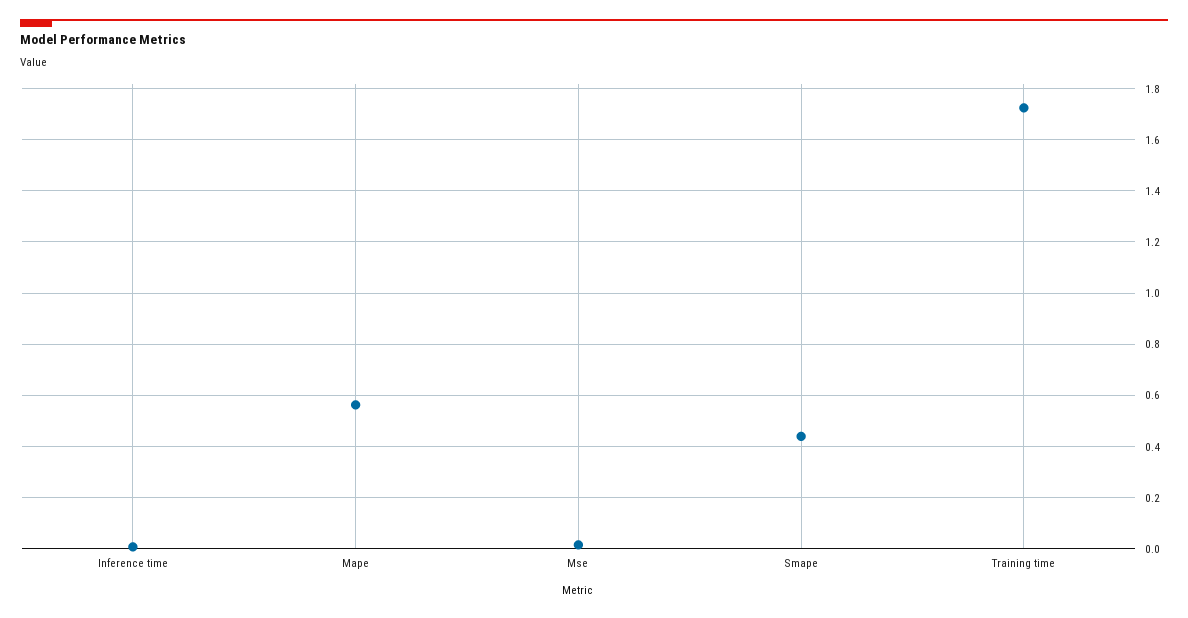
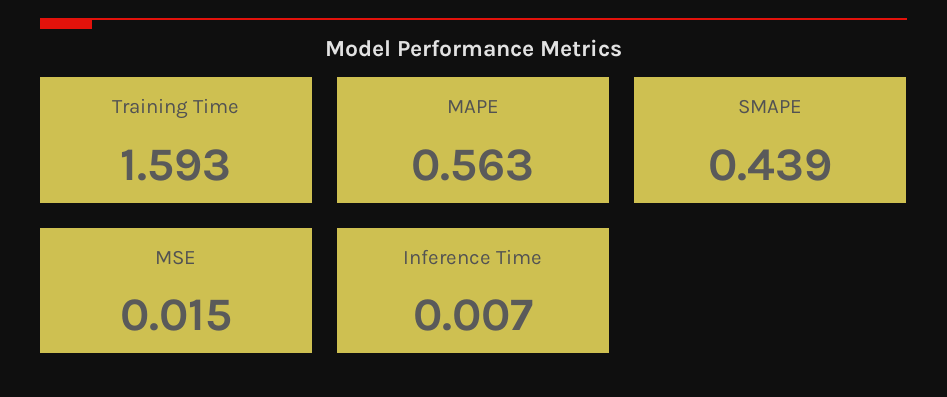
Training time: 1.725 -> 1.593

